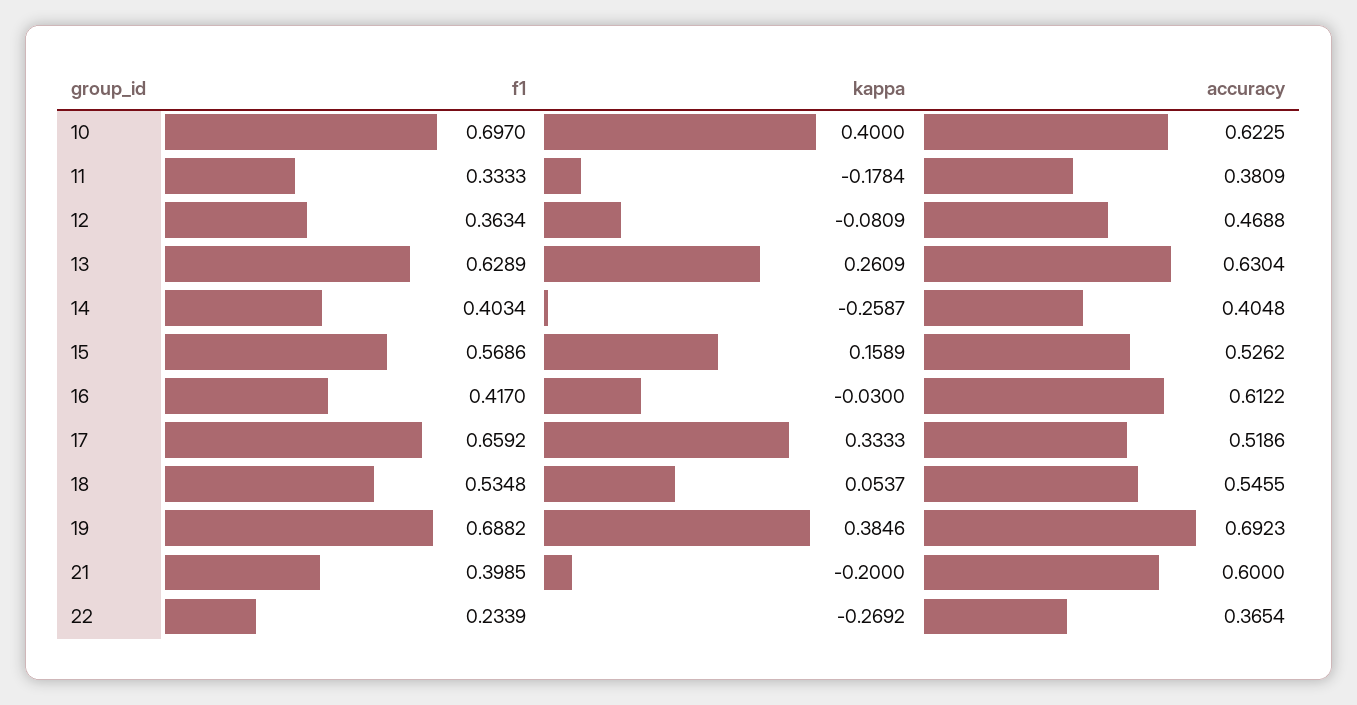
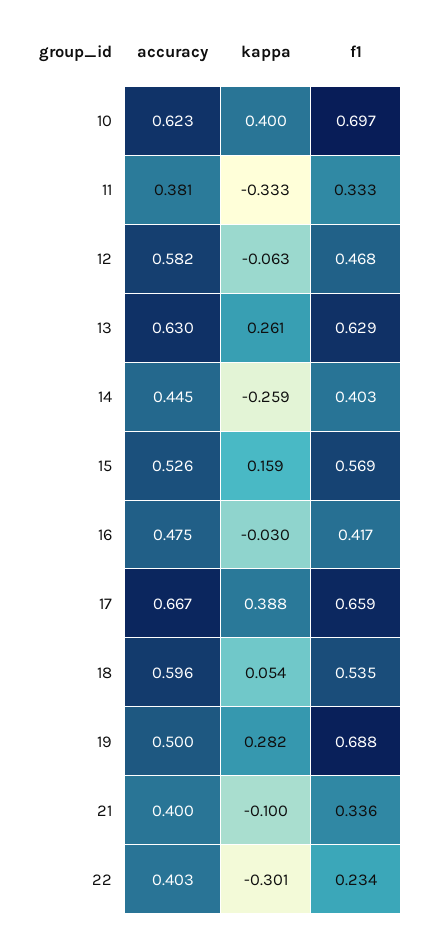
kappa, 11: -0.1784 -> -0.333
f1, 12: 0.3634 -> 0.468
kappa, 12: -0.0809 -> -0.063
accuracy, 12: 0.4688 -> 0.582
accuracy, 14: 0.4048 -> 0.445
accuracy, 16: 0.6122 -> 0.475
kappa, 17: 0.3333 -> 0.388
accuracy, 17: 0.5186 -> 0.667
accuracy, 18: 0.5455 -> 0.596
kappa, 19: 0.3846 -> 0.282
accuracy, 19: 0.6923 -> 0.5
f1, 21: 0.3985 -> 0.336
kappa, 21: -0.2 -> -0.1
accuracy, 21: 0.6 -> 0.4
kappa, 22: -0.2692 -> -0.301
accuracy, 22: 0.3654 -> 0.403

